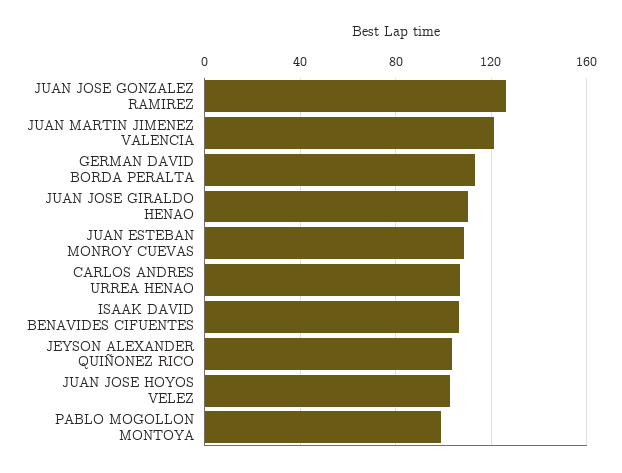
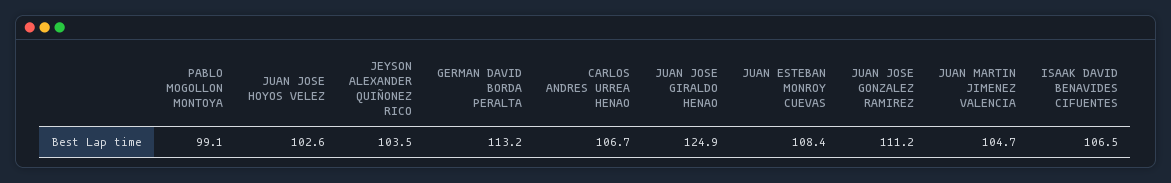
JUAN JOSE GONZALEZ RAMIREZ: 125 -> 111.2
JUAN MARTIN JIMENEZ VALENCIA: 120 -> 104.7
JUAN JOSE GIRALDO HENAO: 110 -> 124.9

